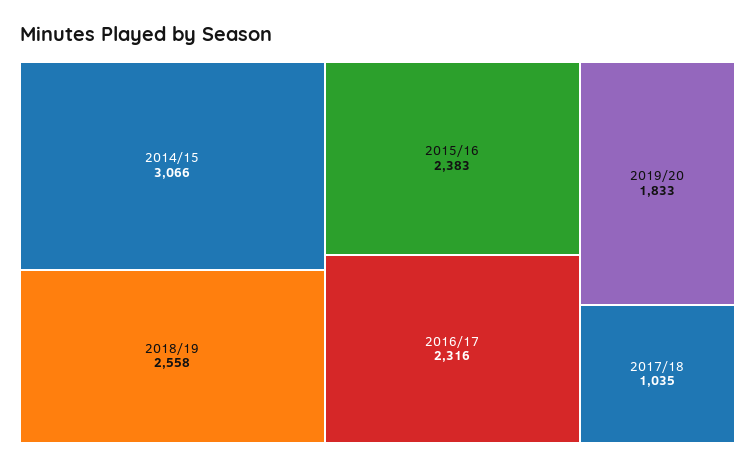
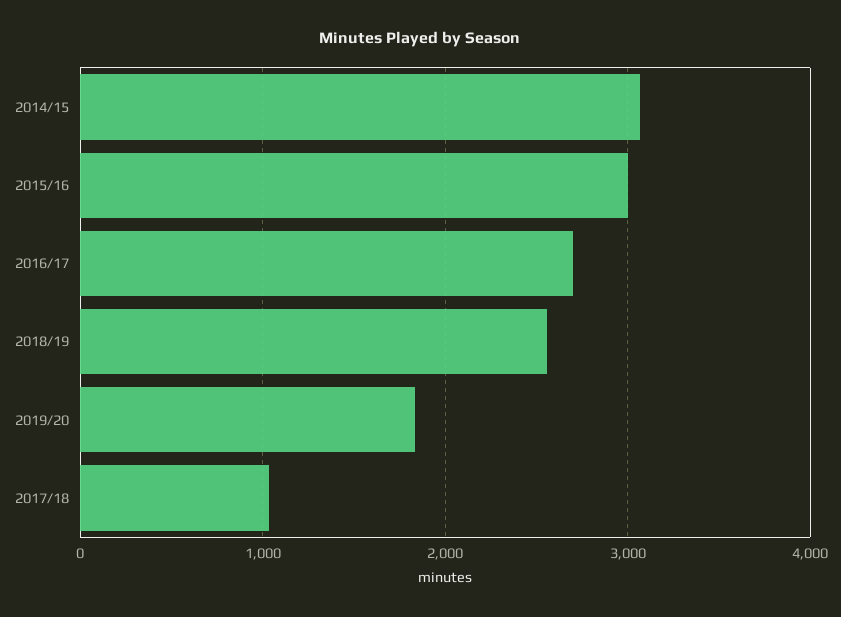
2015/16: 2383 -> 3000
2016/17: 2316 -> 2700

